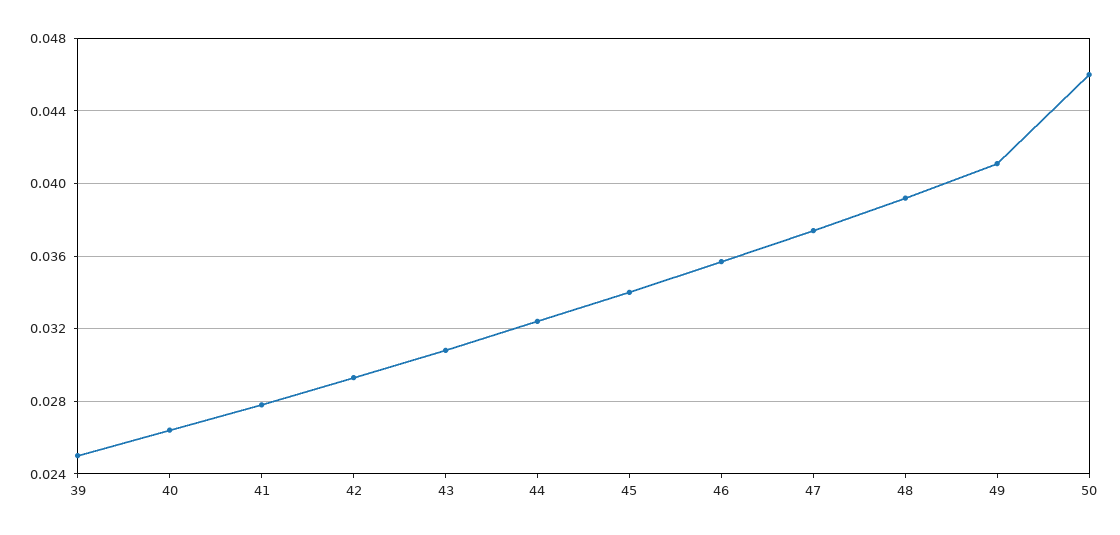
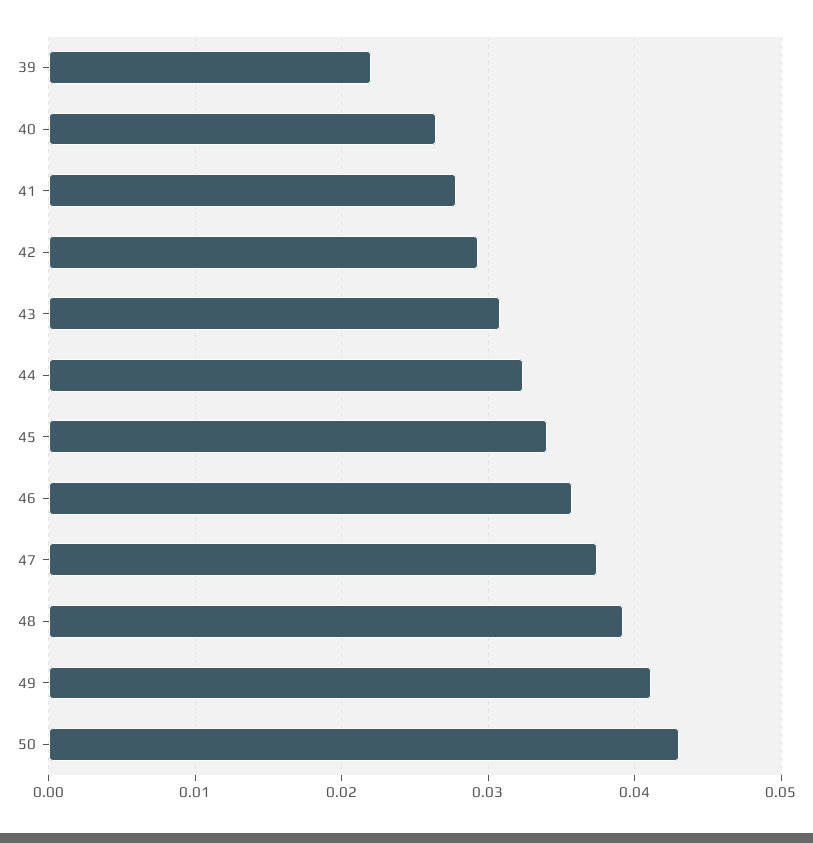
39: 0.025 -> 0.022
50: 0.046 -> 0.043

